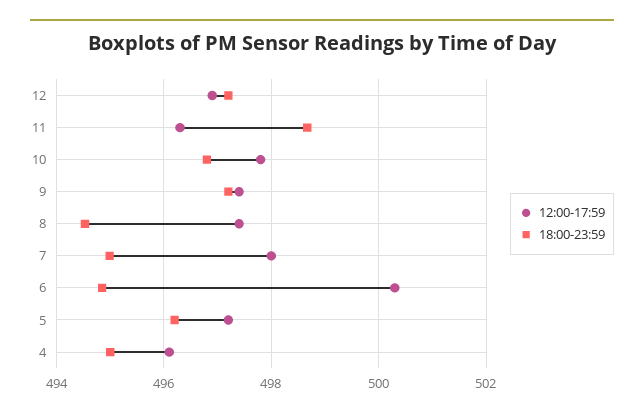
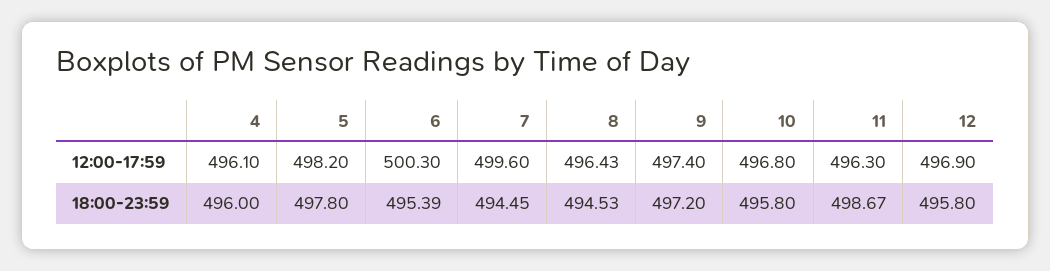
18:00-23:59, 12: 497.2 -> 495.8
12:00-17:59, 10: 497.8 -> 496.8
18:00-23:59, 10: 496.8 -> 495.8
12:00-17:59, 8: 497.4 -> 496.43
12:00-17:59, 7: 498 -> 499.6
18:00-23:59, 7: 495 -> 494.45
18:00-23:59, 6: 494.8 -> 495.39
12:00-17:59, 5: 497.2 -> 498.2
18:00-23:59, 5: 496.2 -> 497.8
18:00-23:59, 4: 495 -> 496

